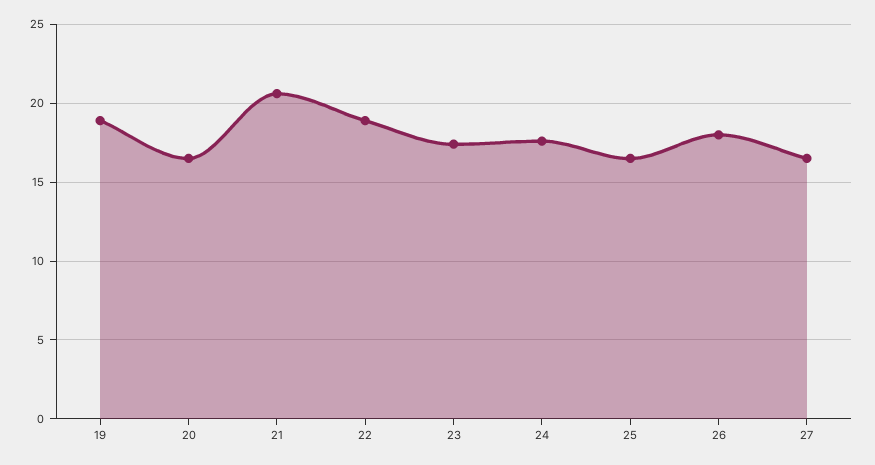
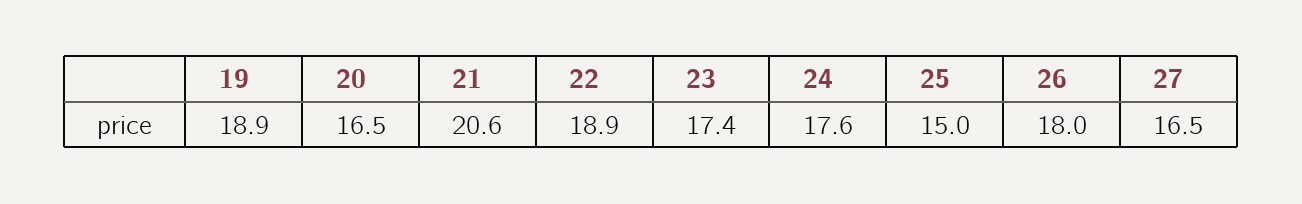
25: 16.5 -> 15

